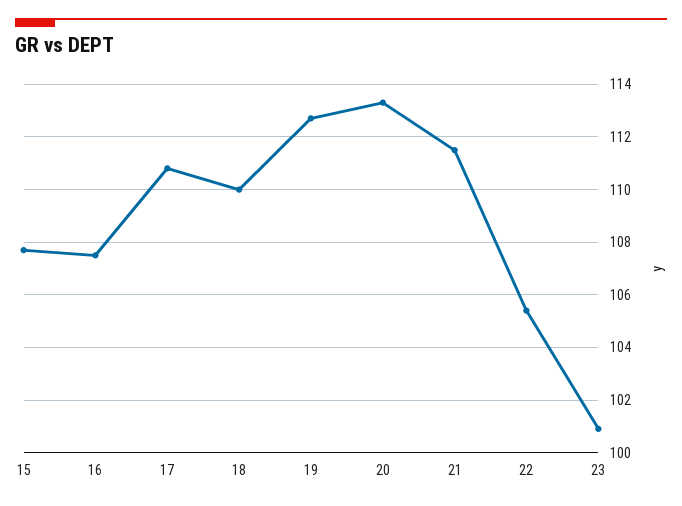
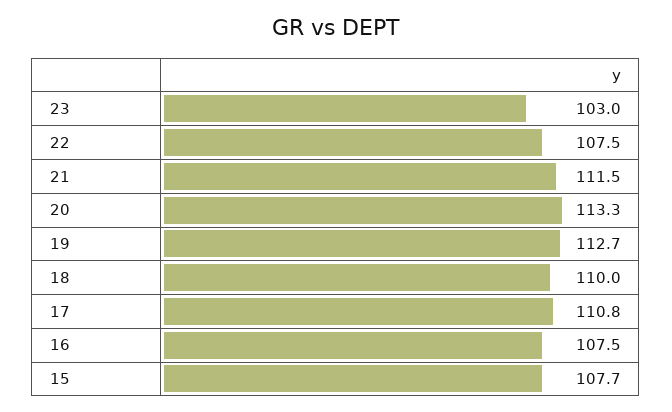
22: 105.5 -> 107.5
23: 101 -> 103

